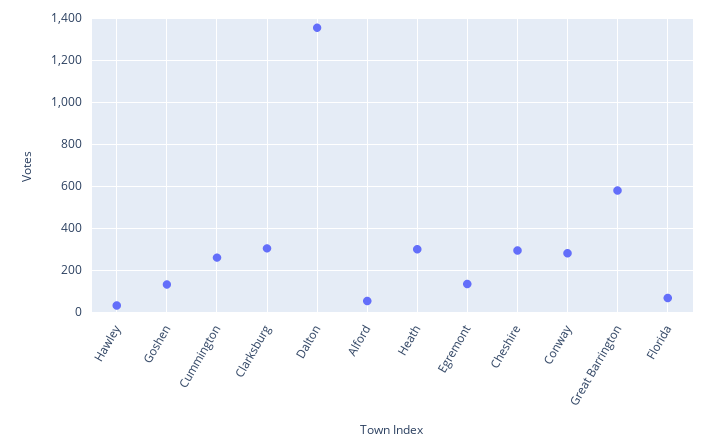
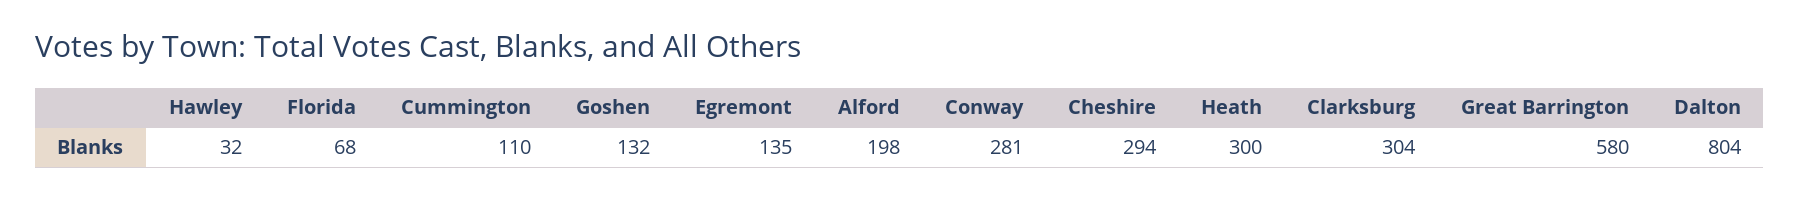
Cummington: 250 -> 110
Dalton: 1350 -> 804
Alford: 50 -> 198

